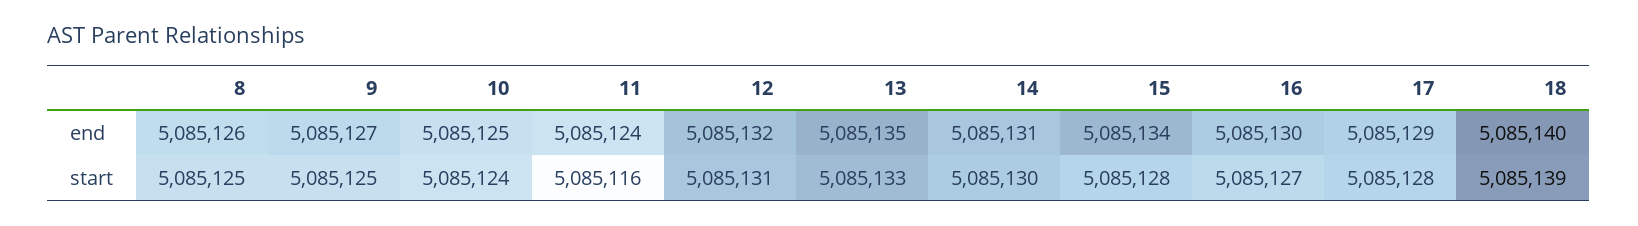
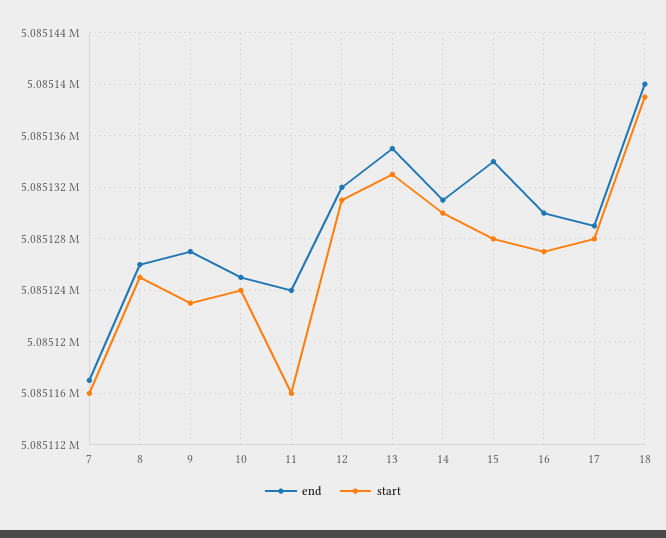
start, 9: 5085125 -> 5085123
end, 7: none -> 5085117
start, 7: none -> 5085116

